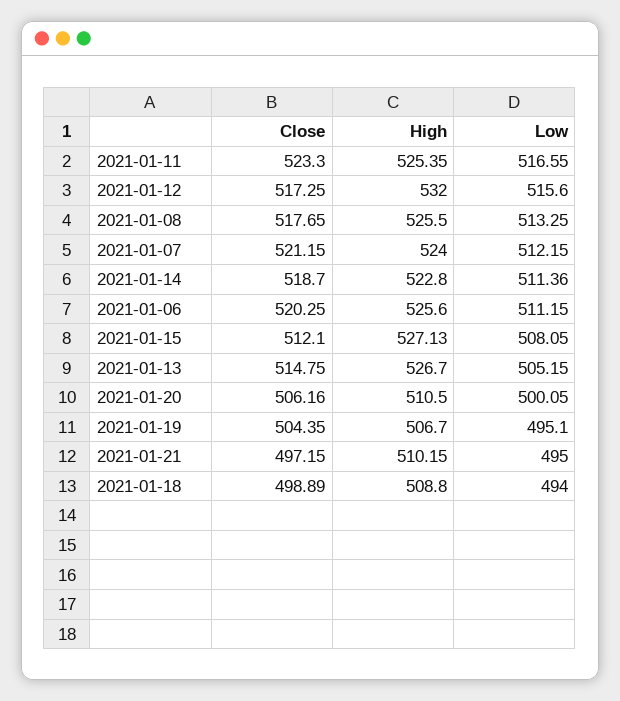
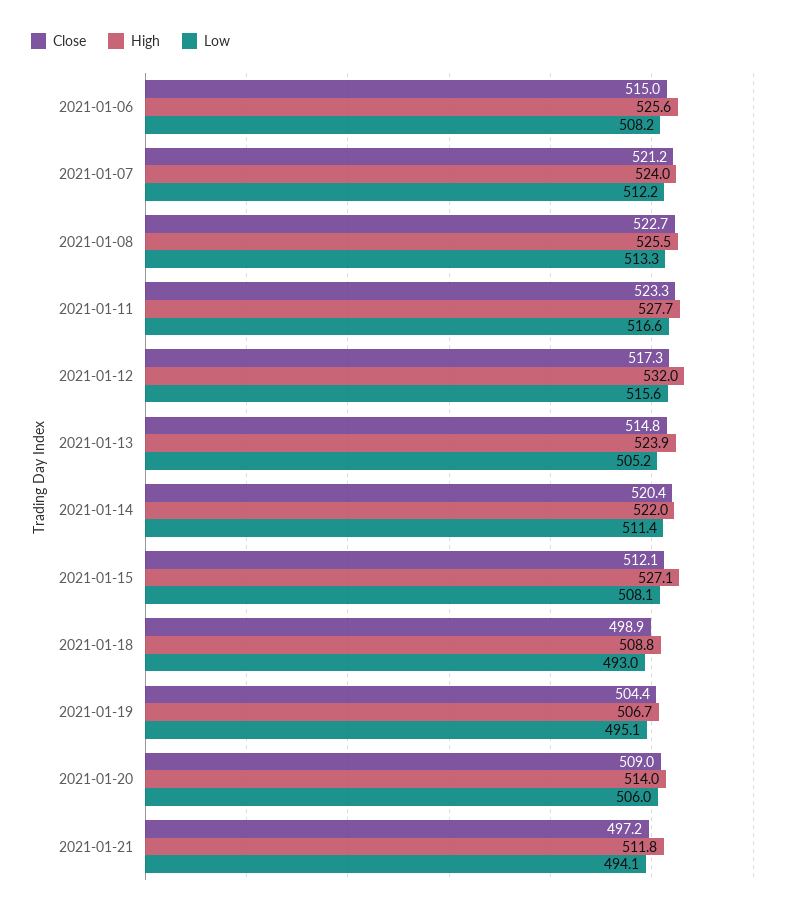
High, 2021-01-11: 525.35 -> 527.7
Close, 2021-01-08: 517.65 -> 522.7
Close, 2021-01-14: 518.7 -> 520.4
High, 2021-01-14: 522.8 -> 522
Close, 2021-01-06: 520.25 -> 515
Low, 2021-01-06: 511.15 -> 508.2
High, 2021-01-13: 526.7 -> 523.9
Close, 2021-01-20: 506.16 -> 509
High, 2021-01-20: 510.5 -> 514
Low, 2021-01-20: 500.05 -> 506
High, 2021-01-21: 510.15 -> 511.8
Low, 2021-01-21: 495 -> 494.1
Low, 2021-01-18: 494 -> 493

